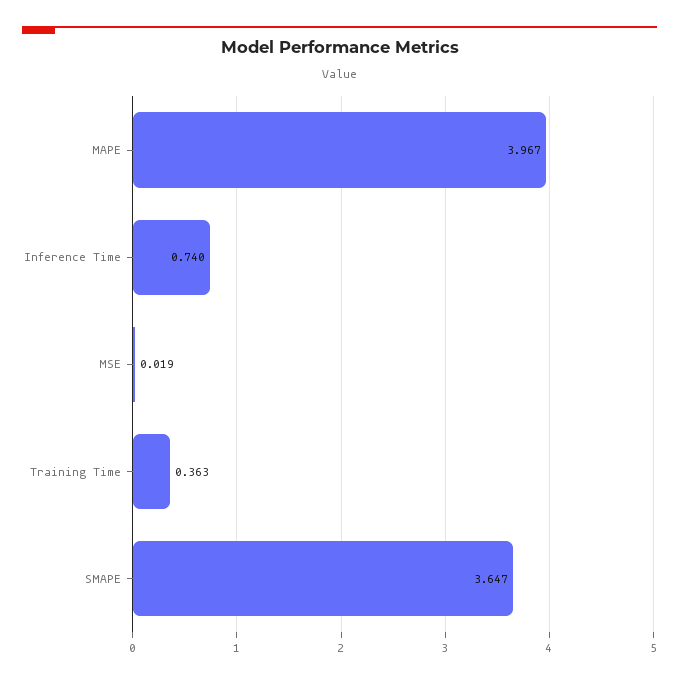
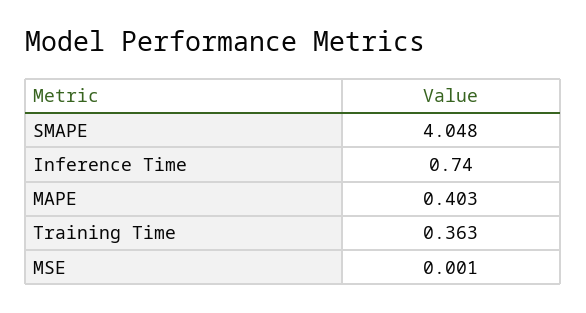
MAPE: 3.967 -> 0.403
MSE: 0.019 -> 0.001
SMAPE: 3.647 -> 4.048

